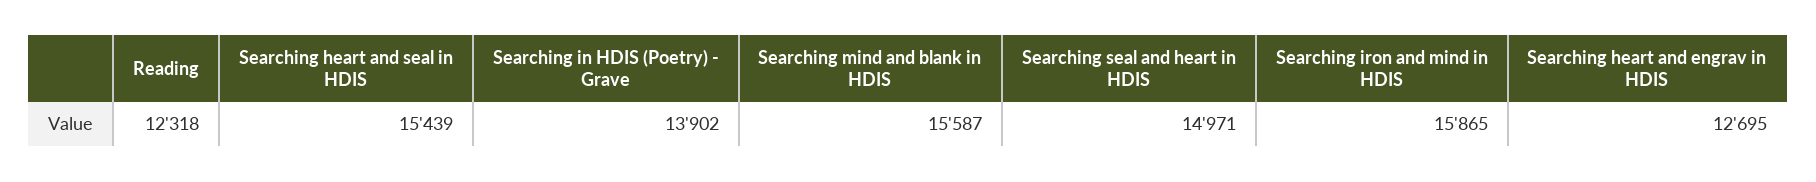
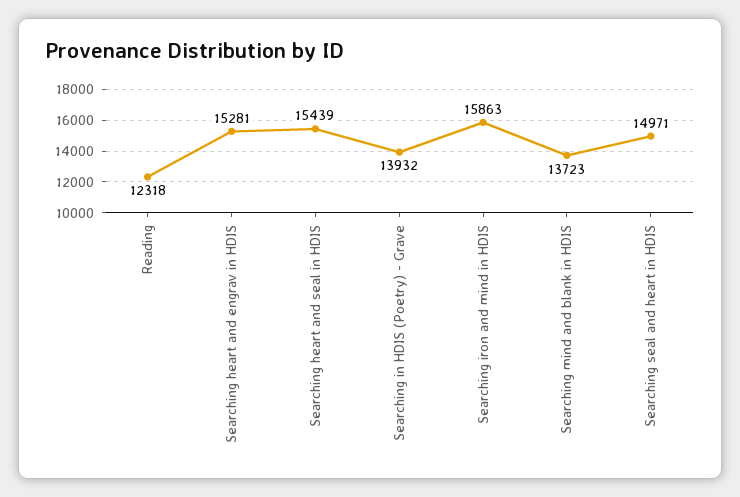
Searching in HDIS (Poetry) - Grave: 13902 -> 13932
Searching mind and blank in HDIS: 15587 -> 13723
Searching iron and mind in HDIS: 15865 -> 15863
Searching heart and engrav in HDIS: 12695 -> 15281

